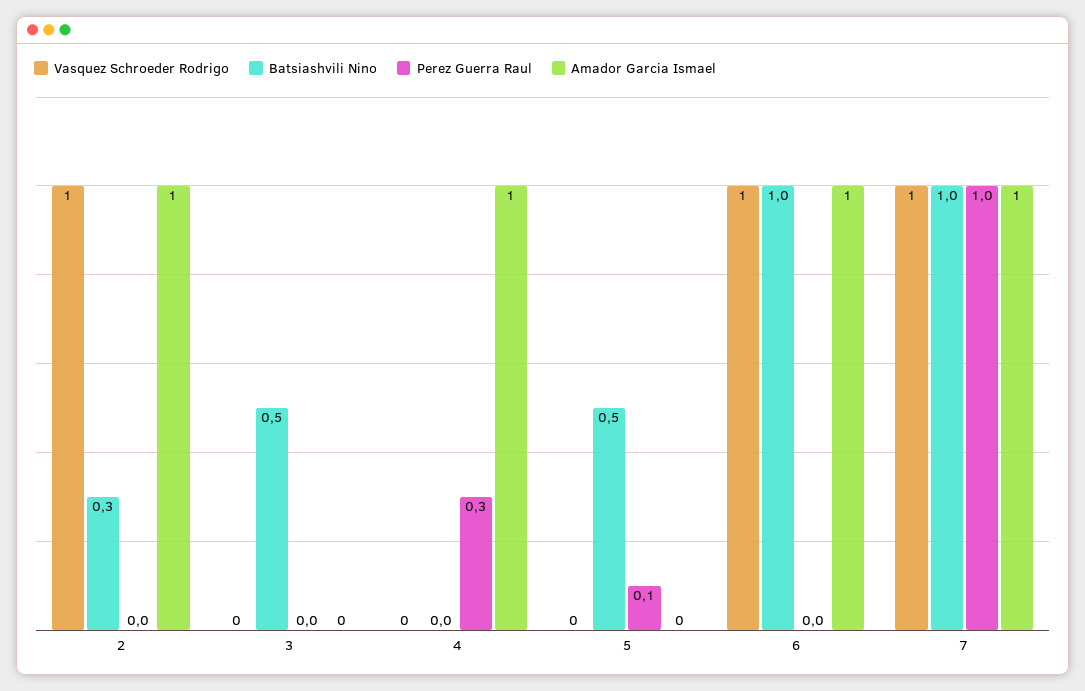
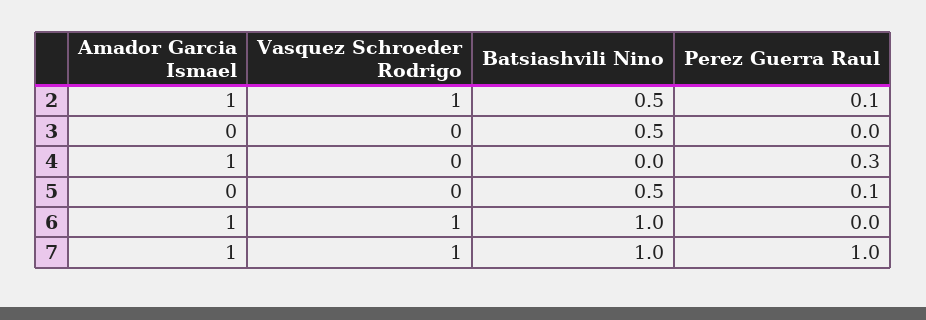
Batsiashvili Nino, 2: 0.3 -> 0.5
Perez Guerra Raul, 2: 0 -> 0.1

